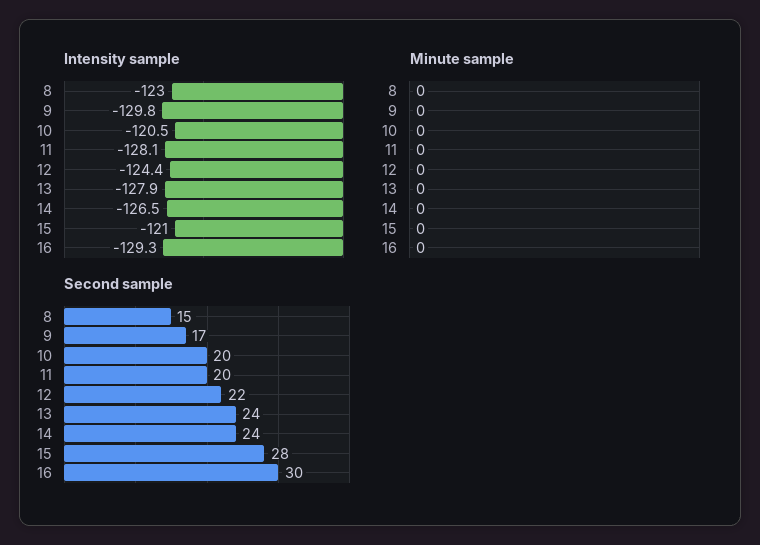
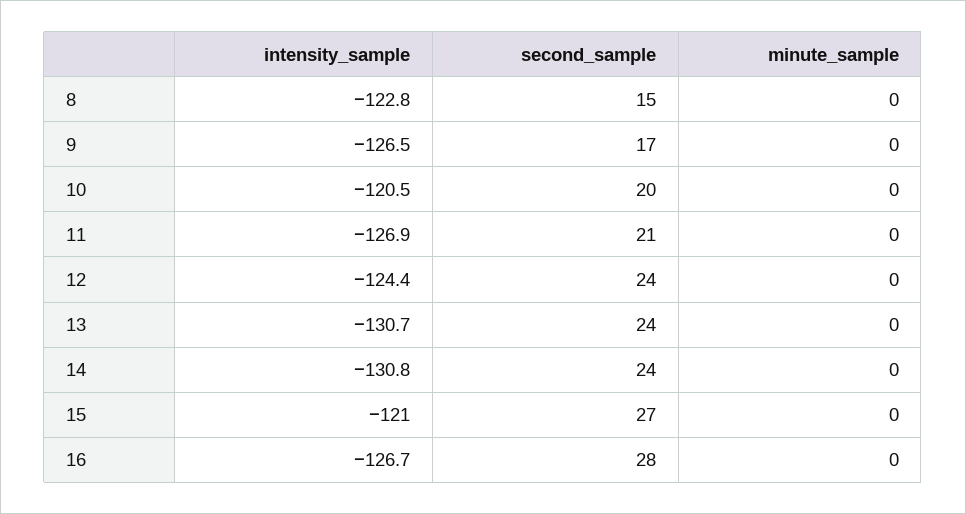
Intensity sample, 8: -123 -> -122.8
Intensity sample, 9: -129.8 -> -126.5
Intensity sample, 11: -128.1 -> -126.9
Intensity sample, 13: -127.9 -> -130.7
Intensity sample, 14: -126.5 -> -130.8
Intensity sample, 16: -129.3 -> -126.7
Second sample, 11: 20 -> 21
Second sample, 12: 22 -> 24
Second sample, 15: 28 -> 27
Second sample, 16: 30 -> 28

